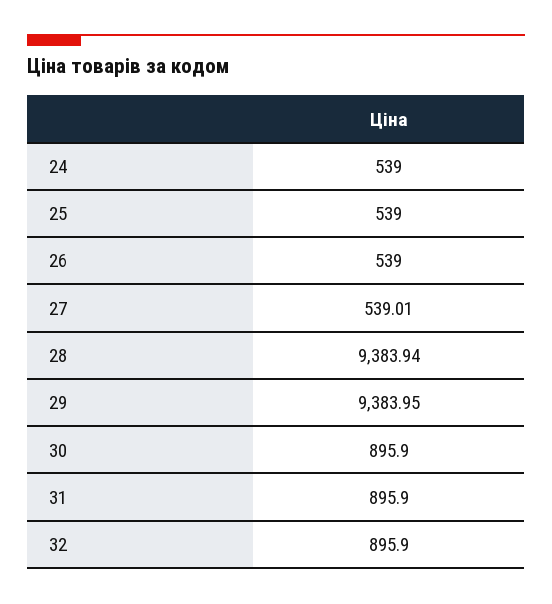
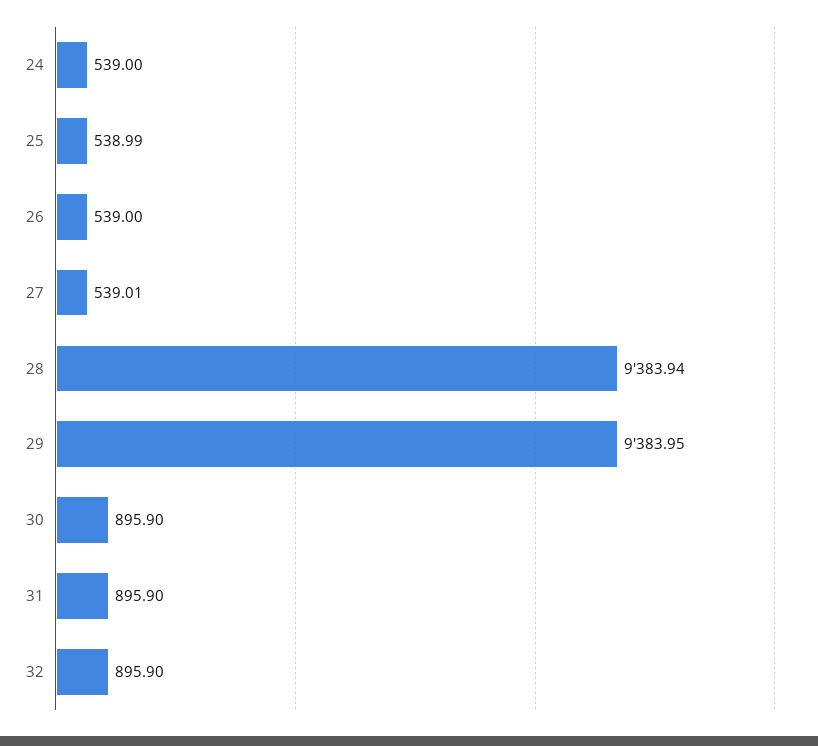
25: 539 -> 538.99

